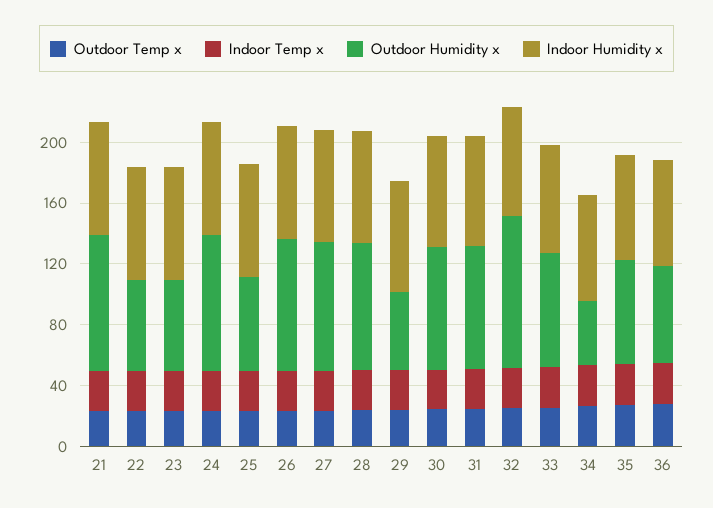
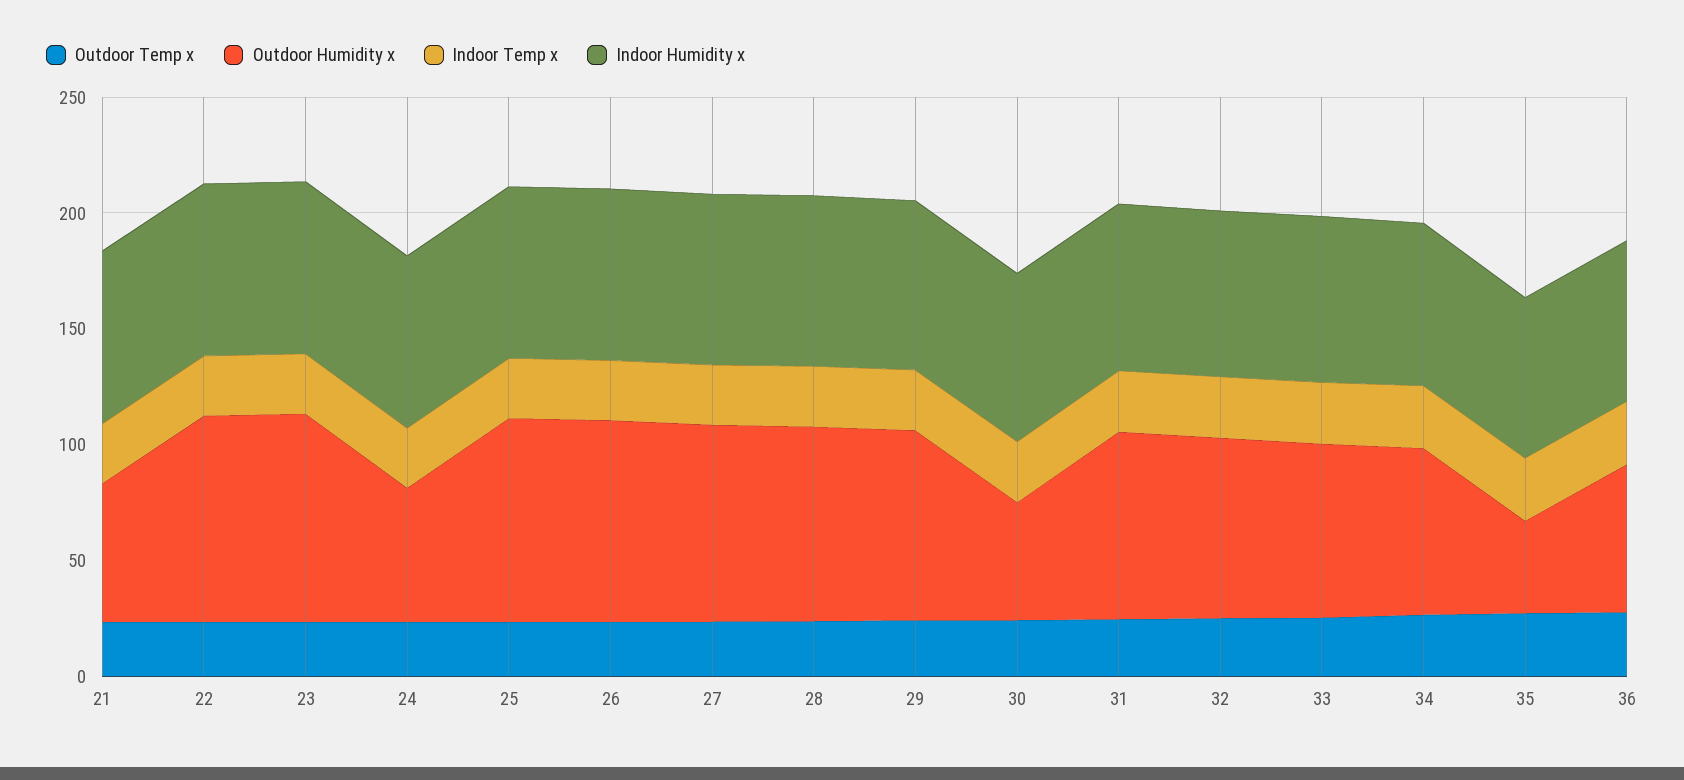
Outdoor Humidity x, 21: 90 -> 60
Outdoor Humidity x, 22: 60 -> 90
Outdoor Humidity x, 23: 60 -> 90
Outdoor Humidity x, 24: 90 -> 60
Outdoor Humidity x, 25: 60 -> 90
Outdoor Humidity x, 29: 50 -> 80
Outdoor Humidity x, 30: 80 -> 50
Outdoor Humidity x, 32: 100 -> 80
Outdoor Humidity x, 34: 40 -> 70
Outdoor Humidity x, 35: 70 -> 40

